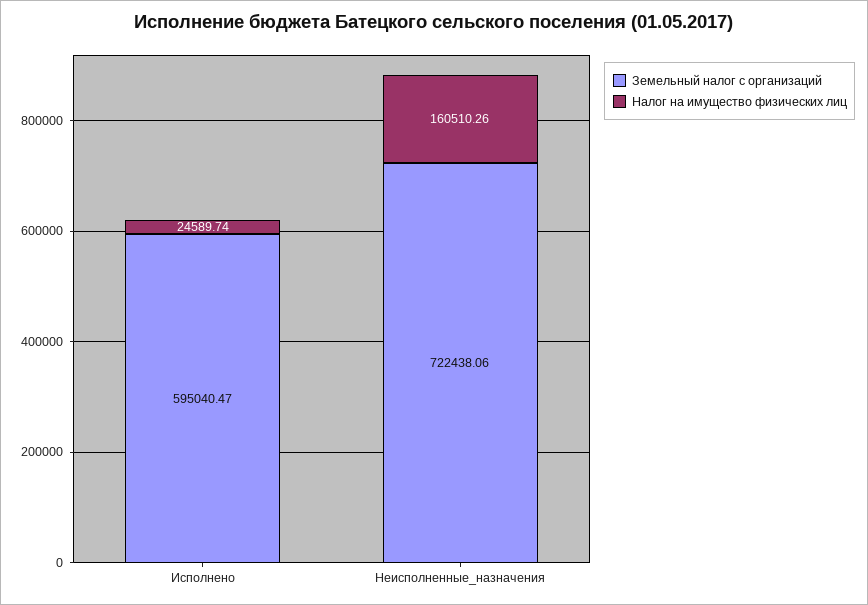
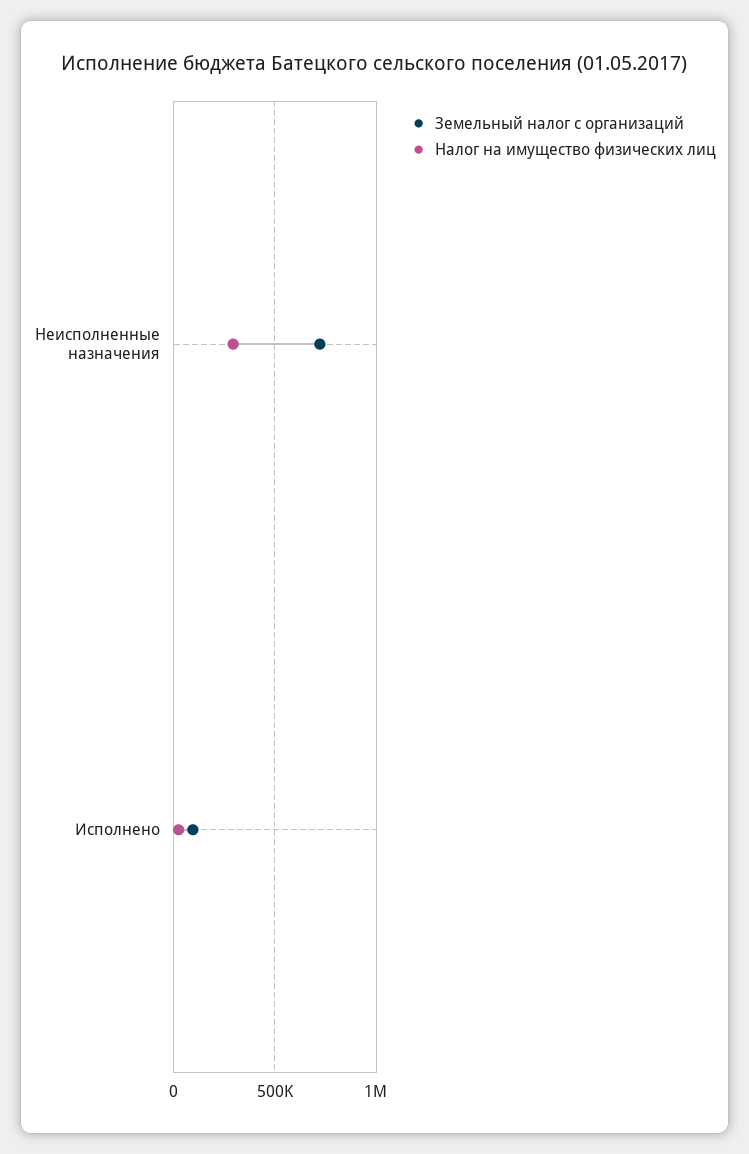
Земельный налог с организаций, Исполнено: 595040.47 -> 100000
Налог на имущество физических лиц, Неисполненные_назначения: 160510.26 -> 300000

